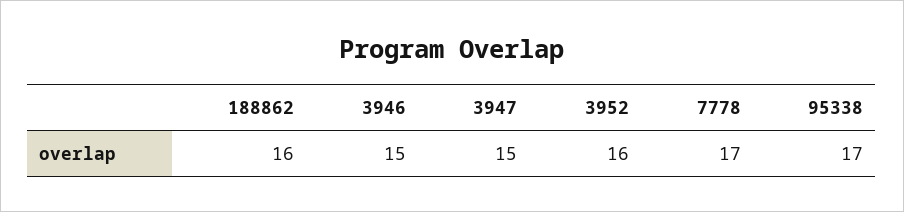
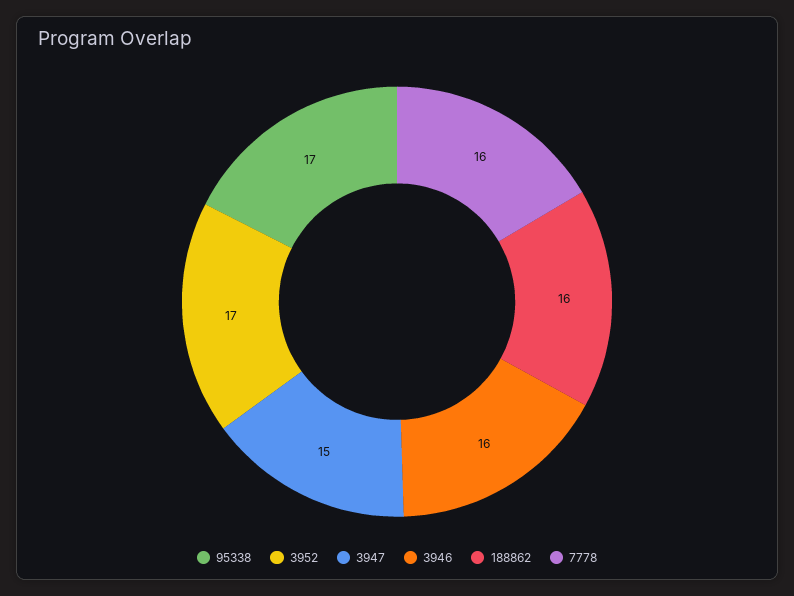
3946: 15 -> 16
3952: 16 -> 17
7778: 17 -> 16

